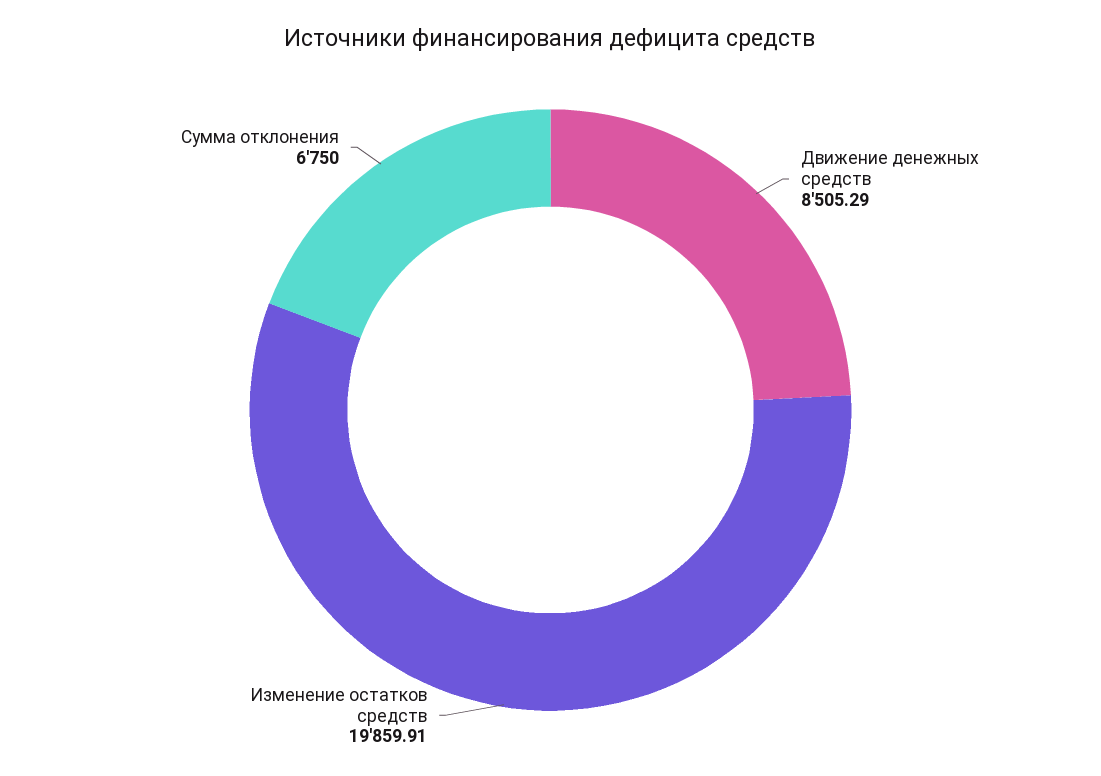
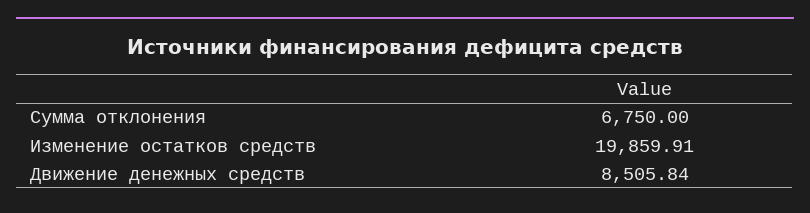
Движение денежных средств: 8505.29 -> 8505.84

